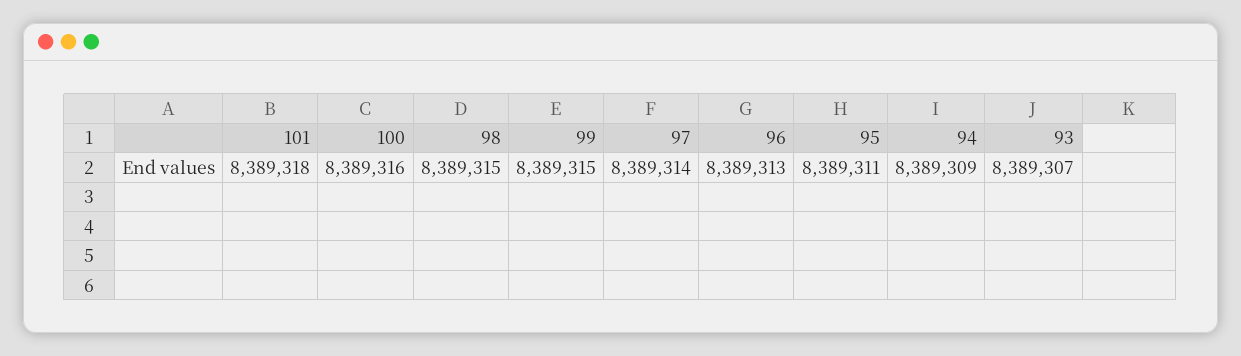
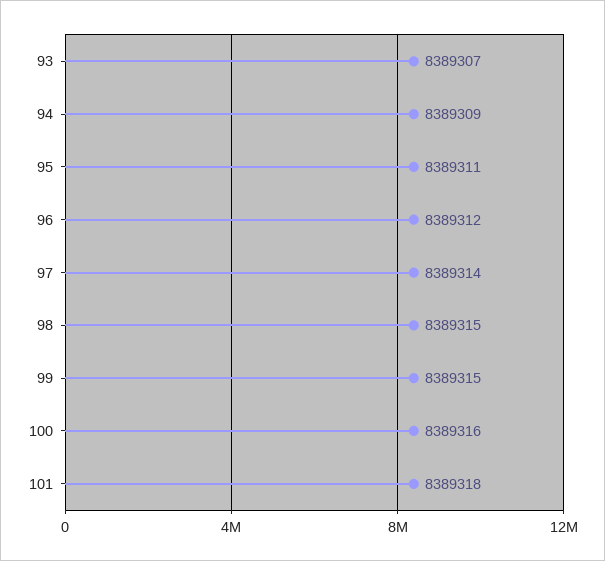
96: 8389313 -> 8389312

